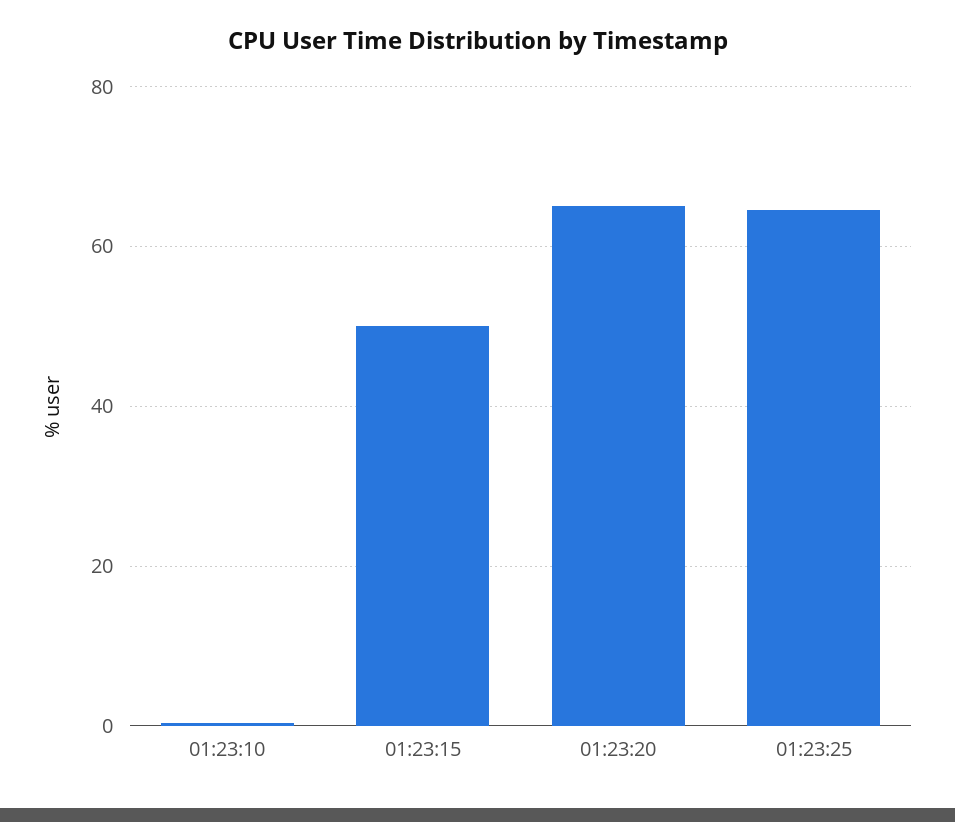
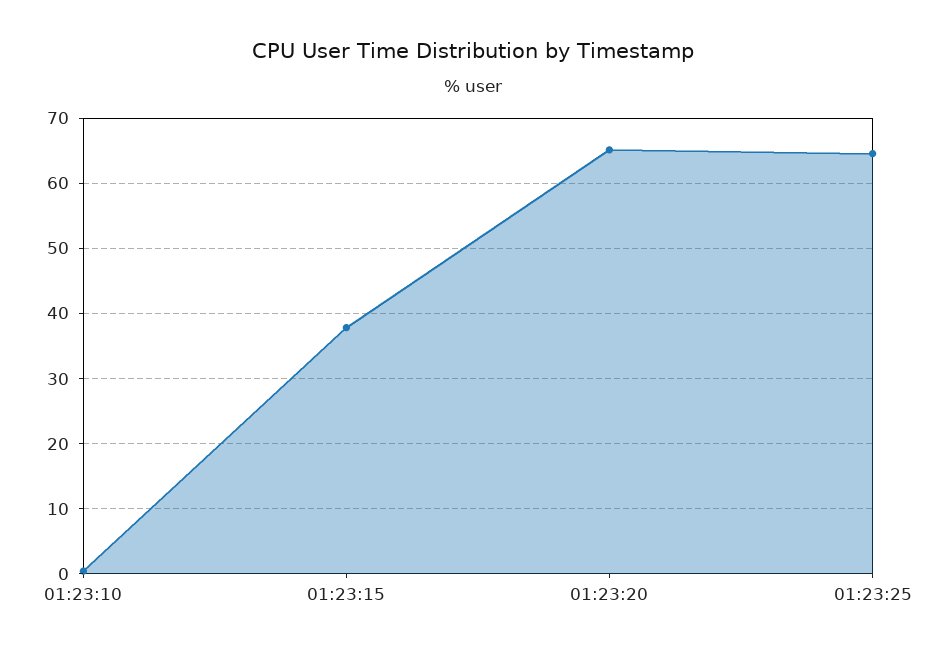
01:23:15: 50 -> 38

